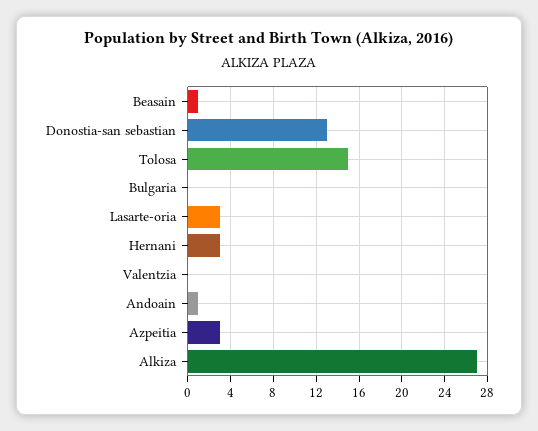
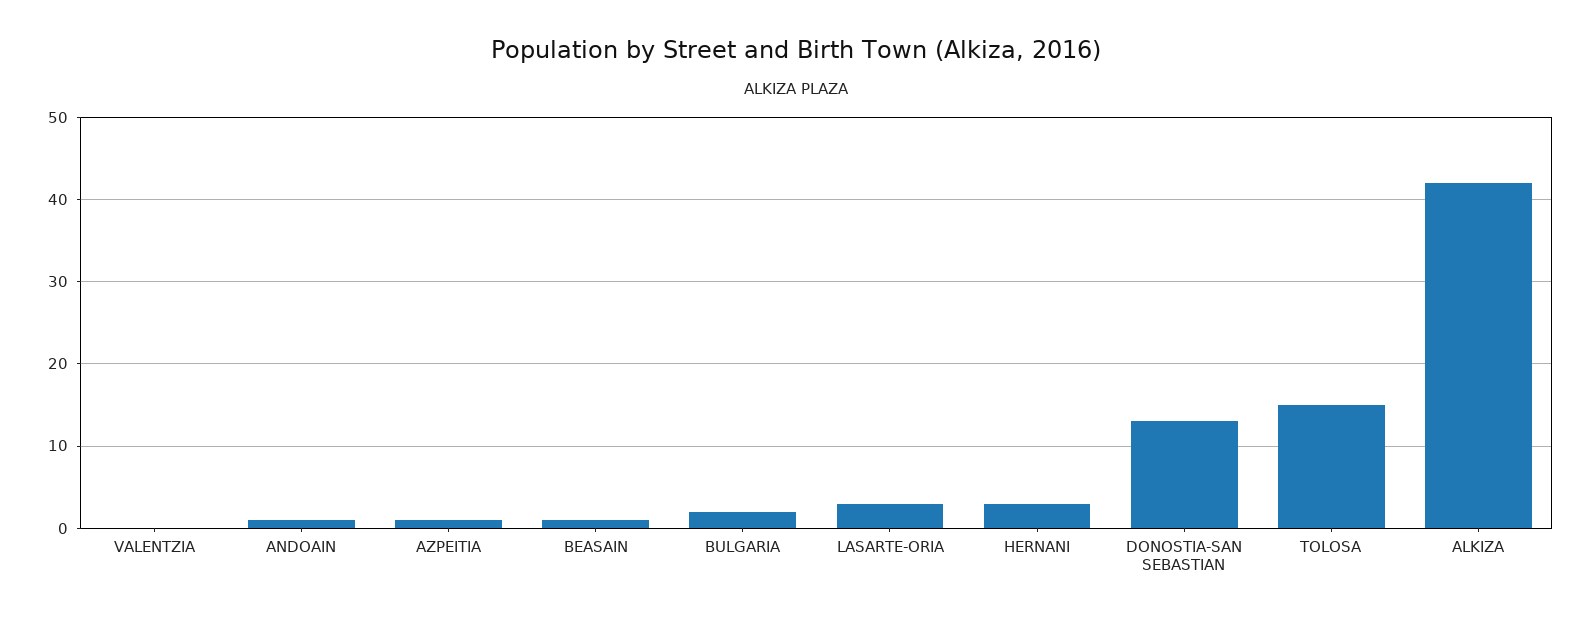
Bulgaria: 0 -> 2
Azpeitia: 3 -> 1
Alkiza: 27 -> 42

